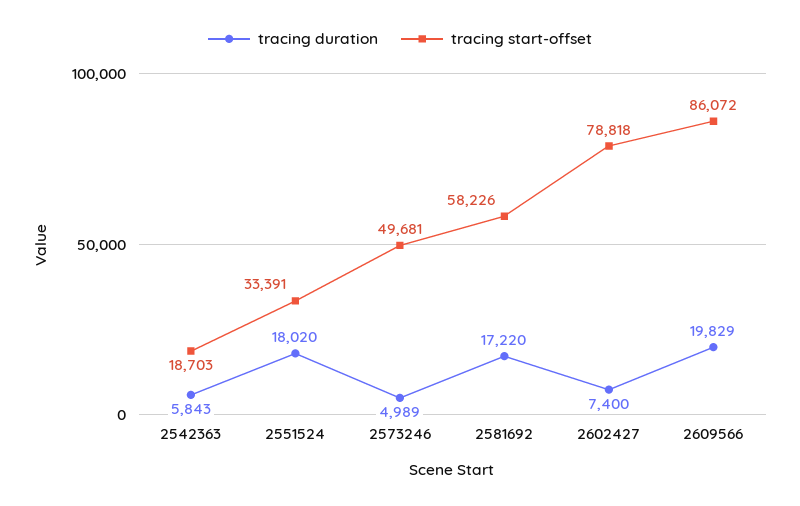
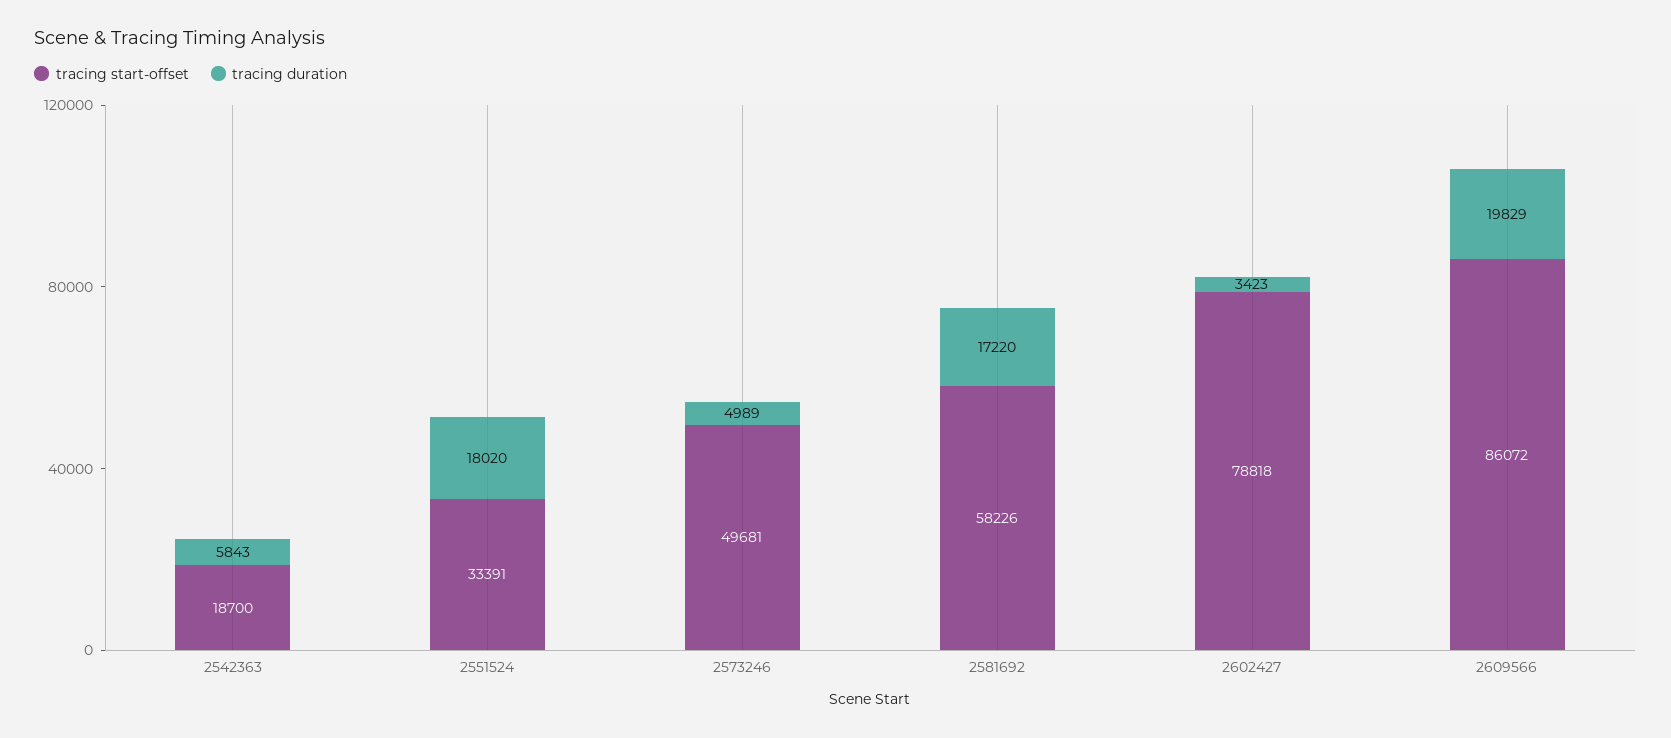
tracing start-offset, 2542363: 18703 -> 18700
tracing duration, 2602427: 7400 -> 3423

